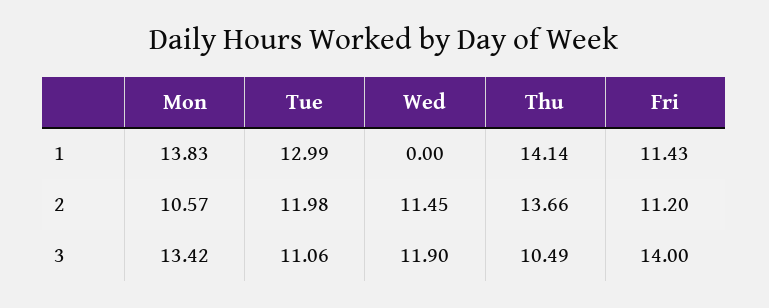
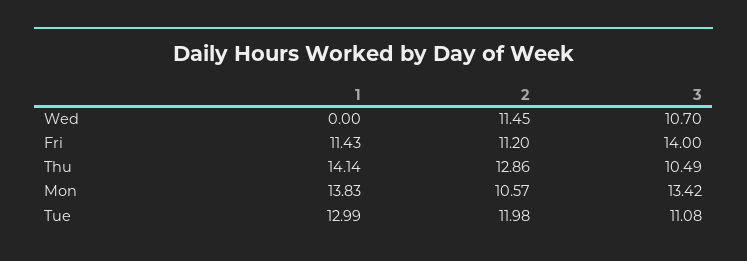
Thu, 2: 13.66 -> 12.86
Tue, 3: 11.06 -> 11.08
Wed, 3: 11.9 -> 10.7

